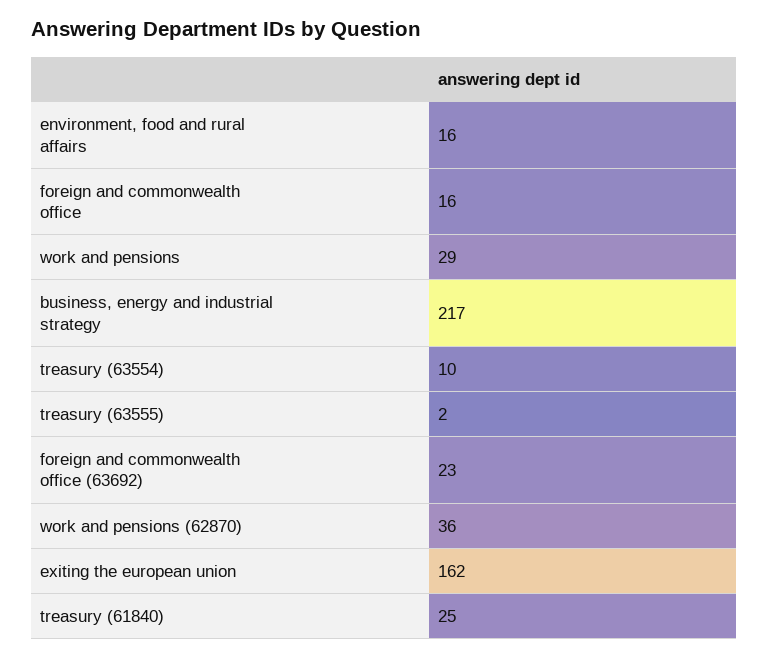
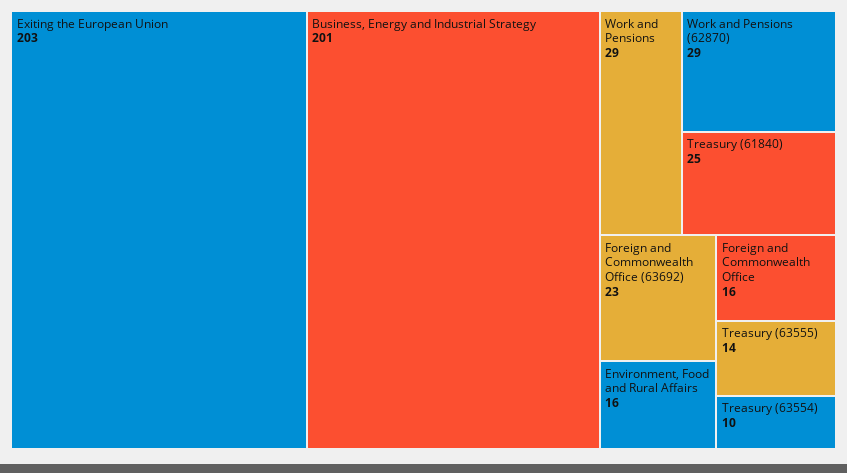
business, energy and industrial strategy: 217 -> 201
treasury (63555): 2 -> 14
work and pensions (62870): 36 -> 29
exiting the european union: 162 -> 203

